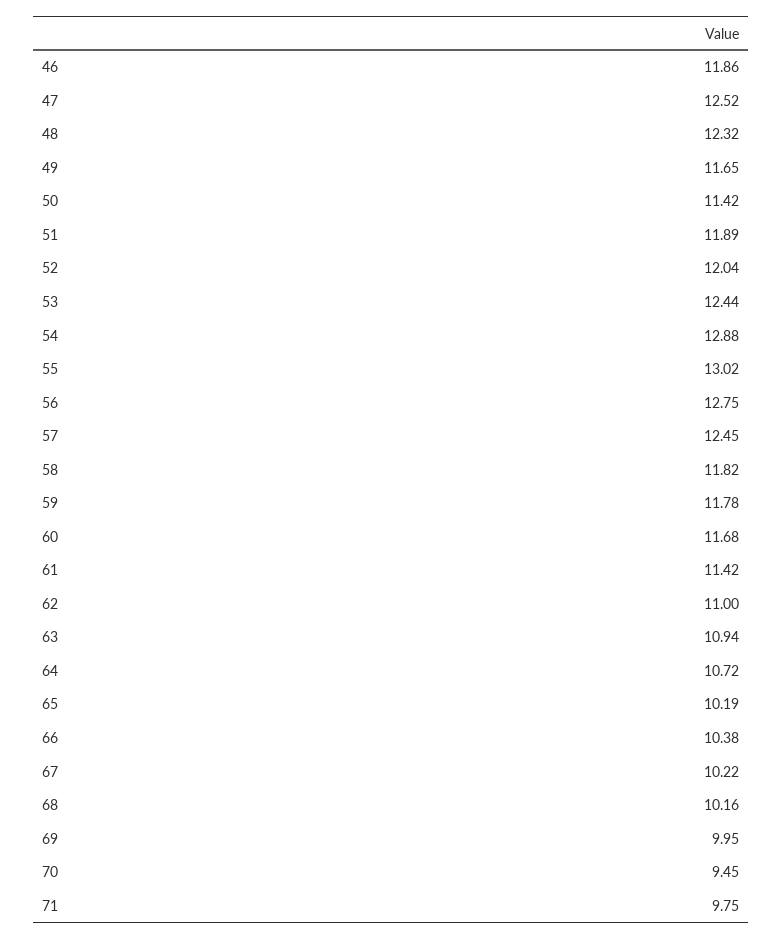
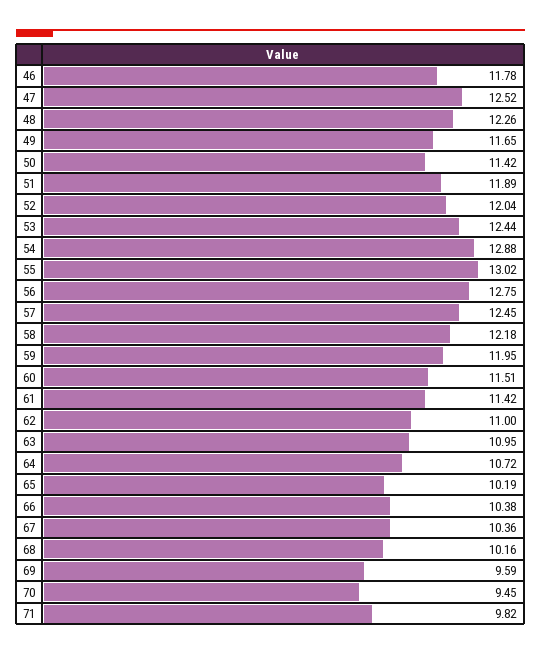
46: 11.86 -> 11.78
48: 12.32 -> 12.26
58: 11.82 -> 12.18
59: 11.78 -> 11.95
60: 11.68 -> 11.51
63: 10.94 -> 10.95
67: 10.22 -> 10.36
69: 9.95 -> 9.59
71: 9.75 -> 9.82

